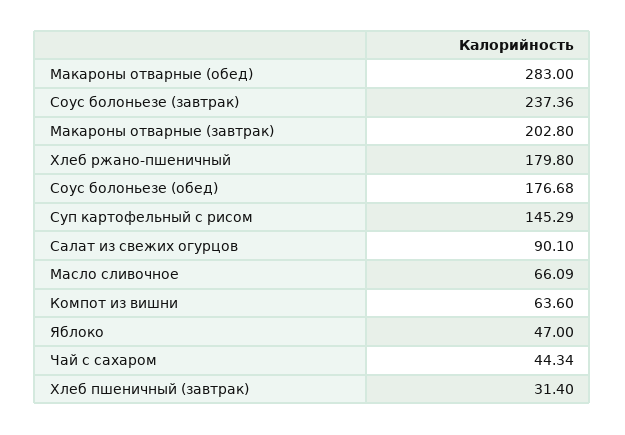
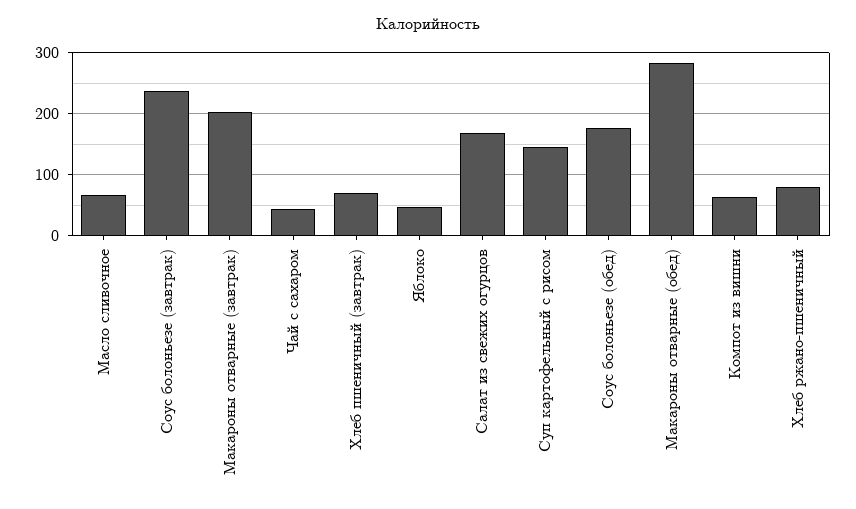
Хлеб ржано-пшеничный: 179.8 -> 80
Салат из свежих огурцов: 90.1 -> 170
Хлеб пшеничный (завтрак): 31.4 -> 70

